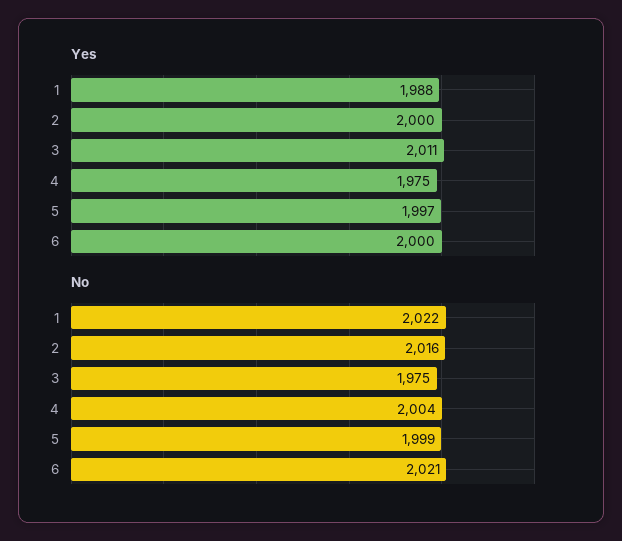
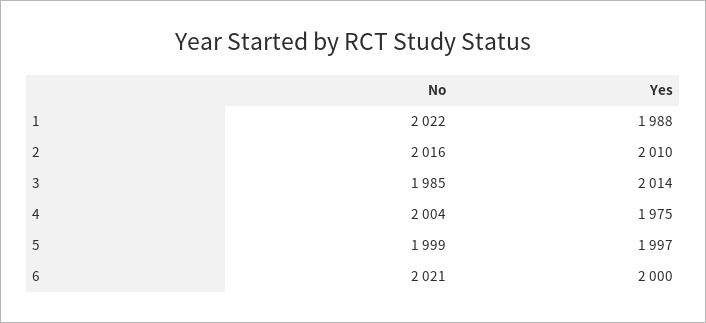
Yes, 2: 2000 -> 2010
Yes, 3: 2011 -> 2014
No, 3: 1975 -> 1985

